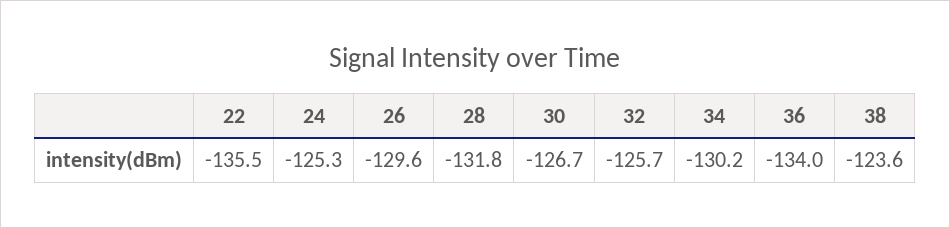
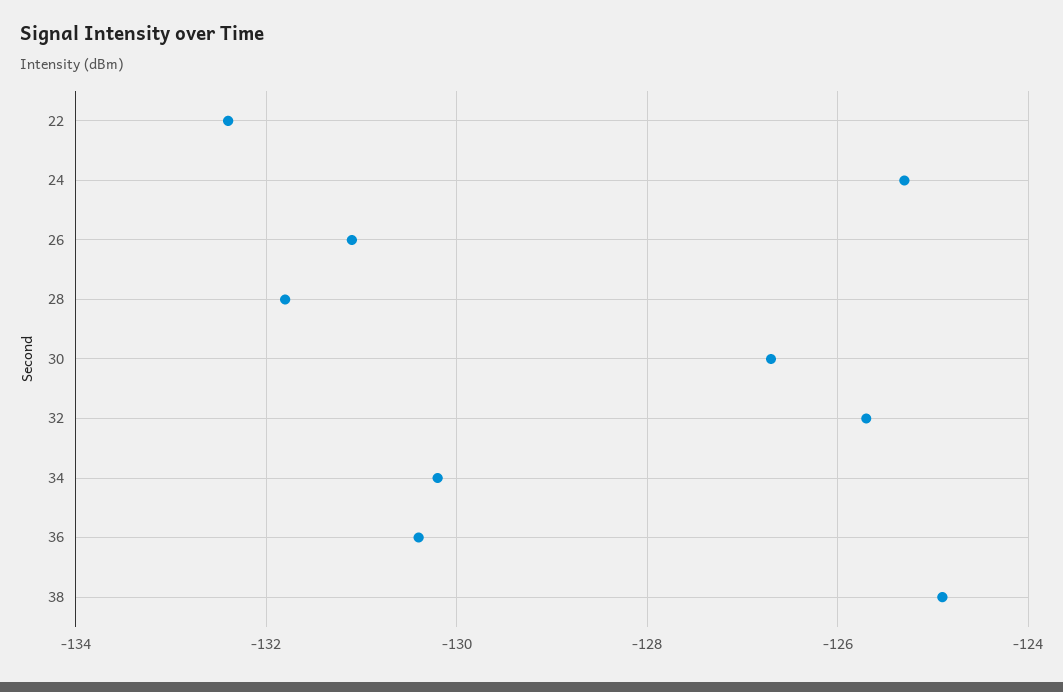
22: -135.5 -> -132.5
26: -129.6 -> -131
36: -134 -> -130.5
38: -123.6 -> -125

